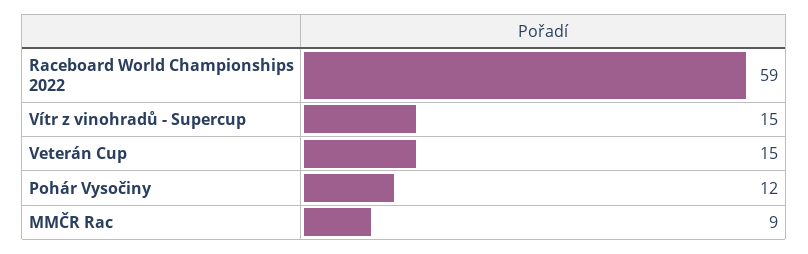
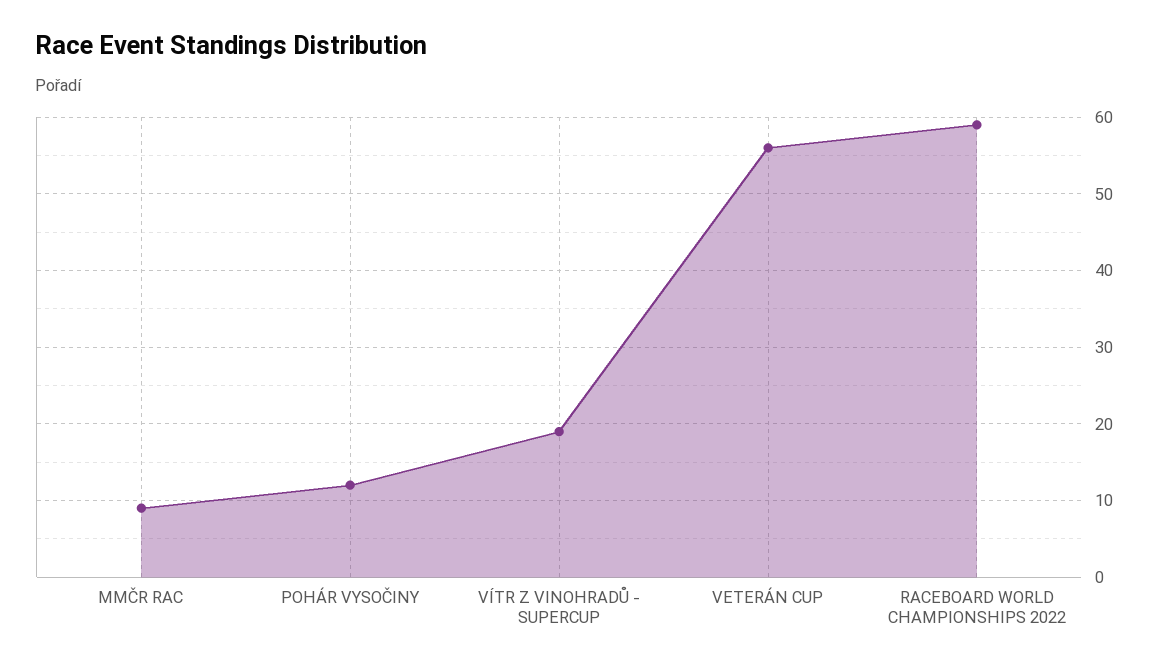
Vítr z vinohradů - Supercup: 15 -> 19
Veterán Cup: 15 -> 56

